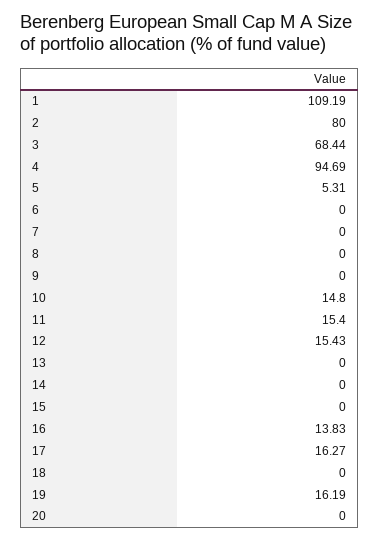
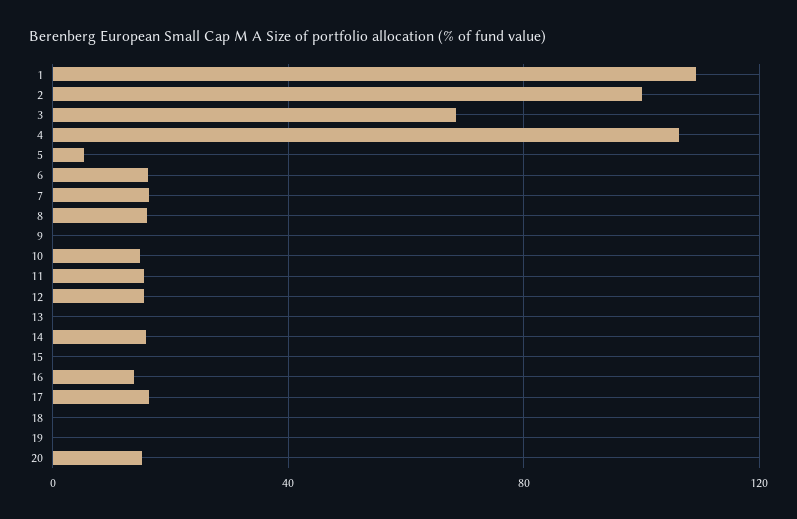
2: 80 -> 100
4: 94.69 -> 105
6: 0 -> 15
7: 0 -> 15
8: 0 -> 15
14: 0 -> 15
19: 16.19 -> 0
20: 0 -> 15

